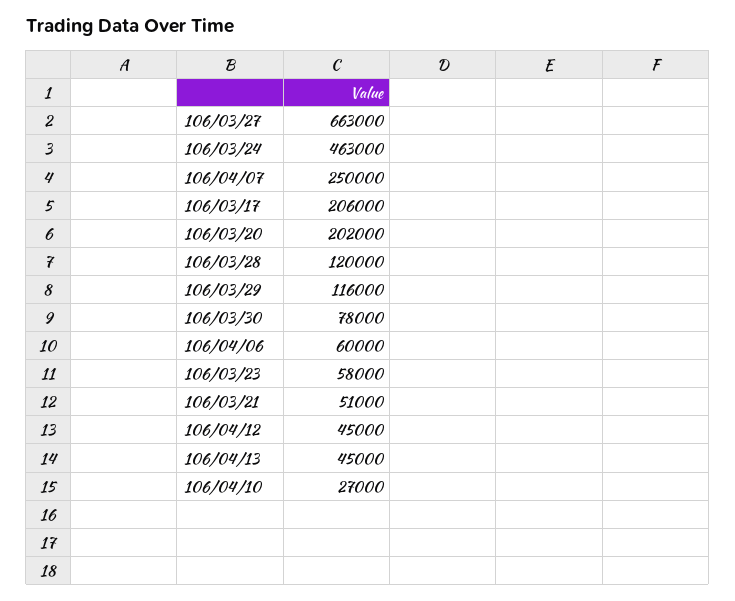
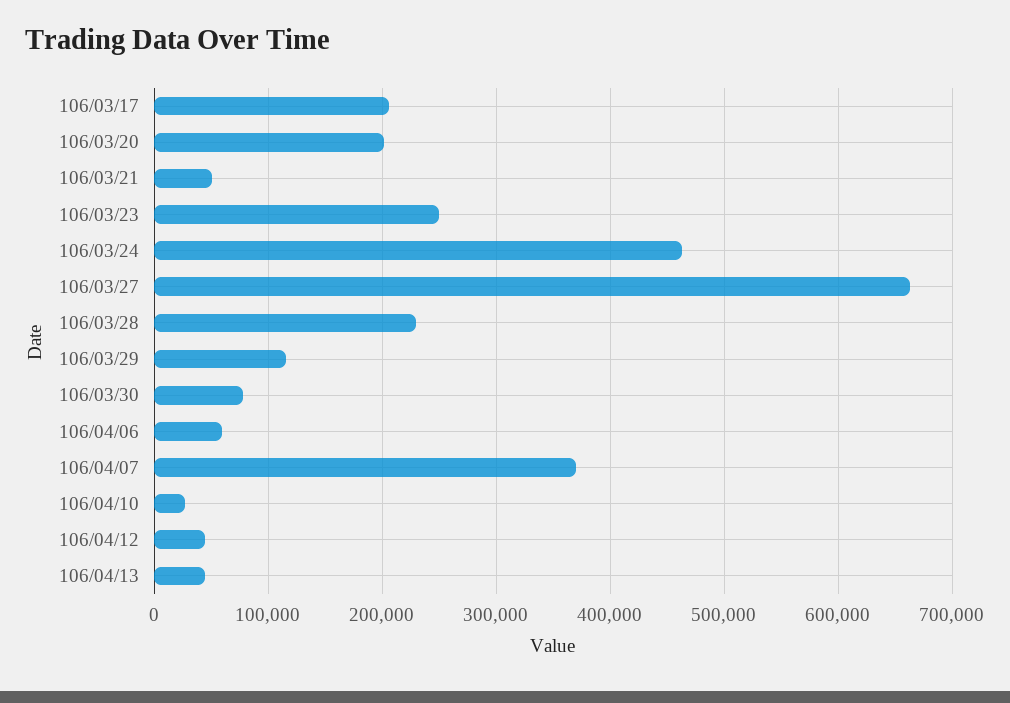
106/04/07: 250000 -> 370000
106/03/28: 120000 -> 230000
106/03/23: 58000 -> 250000

